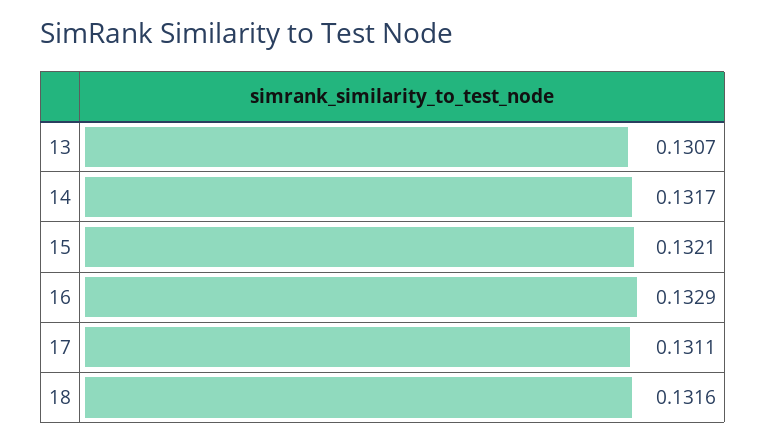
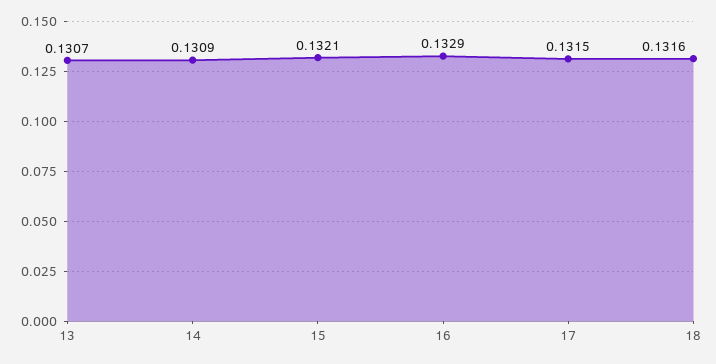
14: 0.1317 -> 0.1309
17: 0.1311 -> 0.1315

